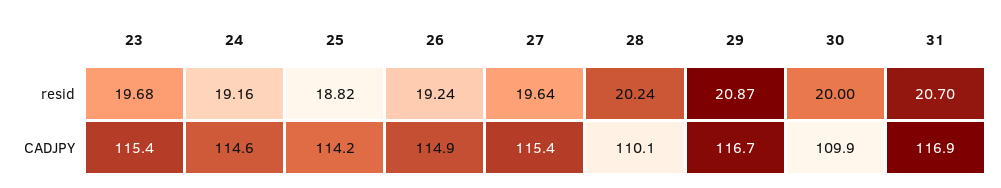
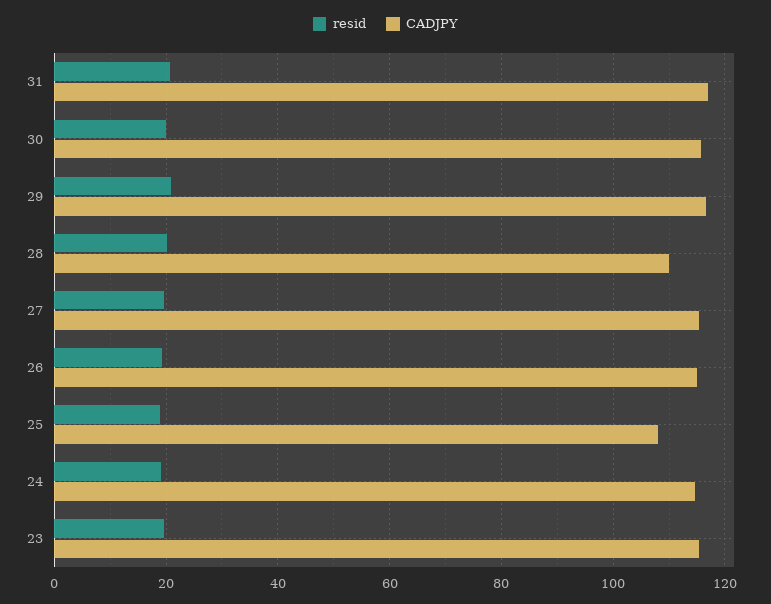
CADJPY, 25: 114.2 -> 108
CADJPY, 30: 109.9 -> 116

